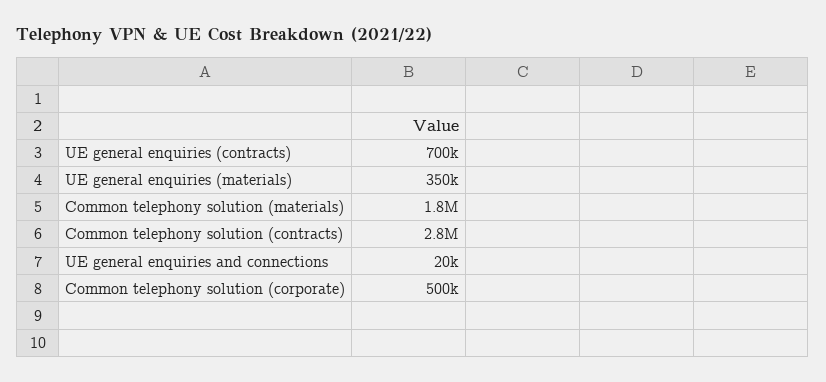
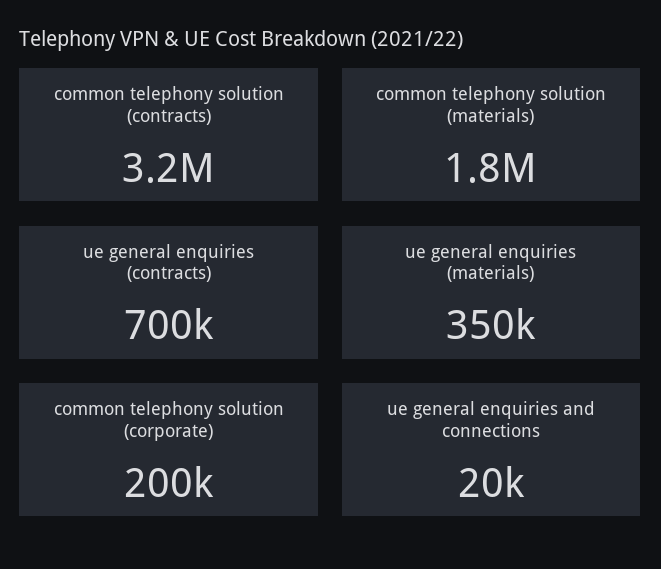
Common telephony solution (contracts): 2800000 -> 3200000
Common telephony solution (corporate): 500000 -> 200000

